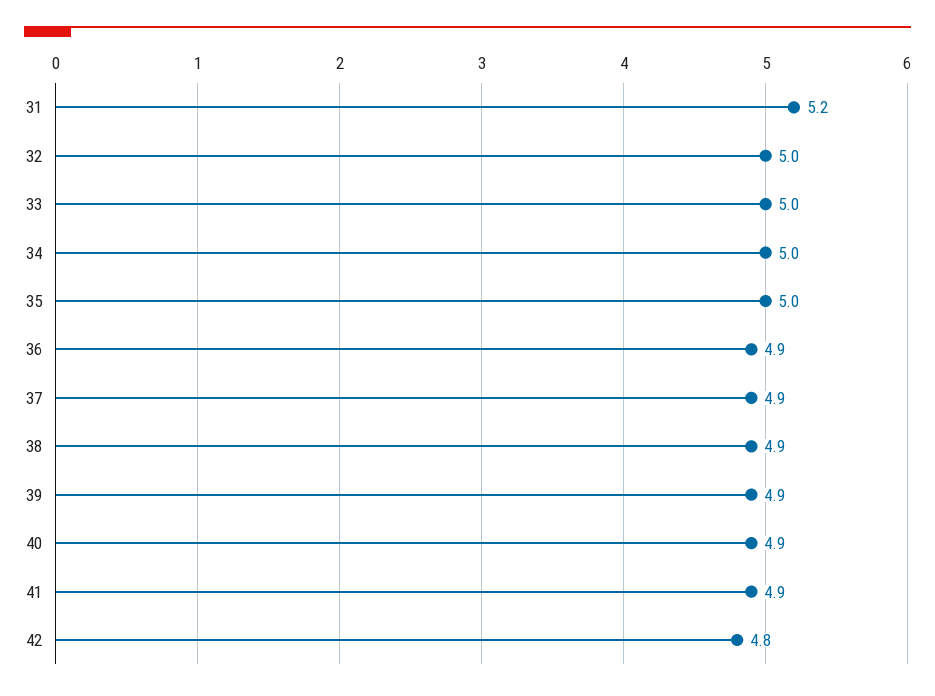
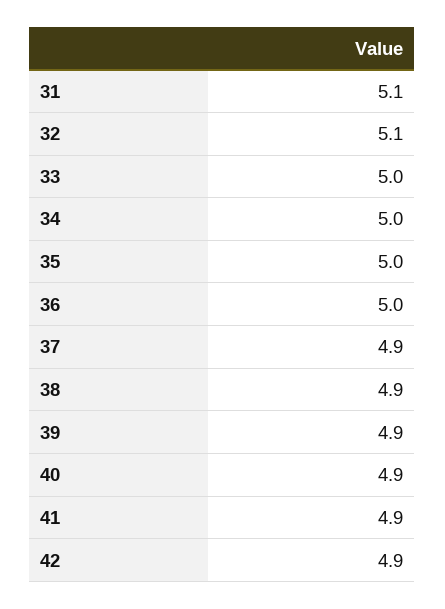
31: 5.2 -> 5.1
32: 5 -> 5.1
36: 4.9 -> 5
42: 4.8 -> 4.9

